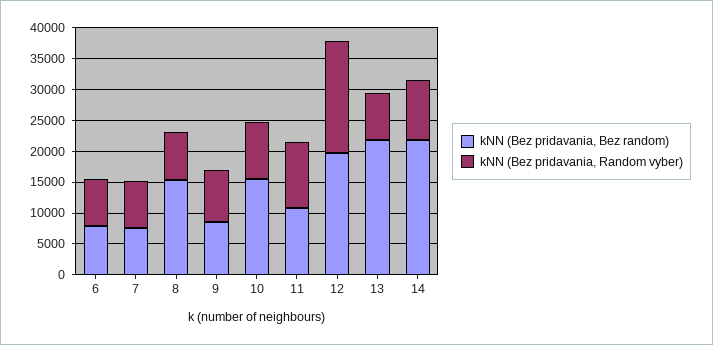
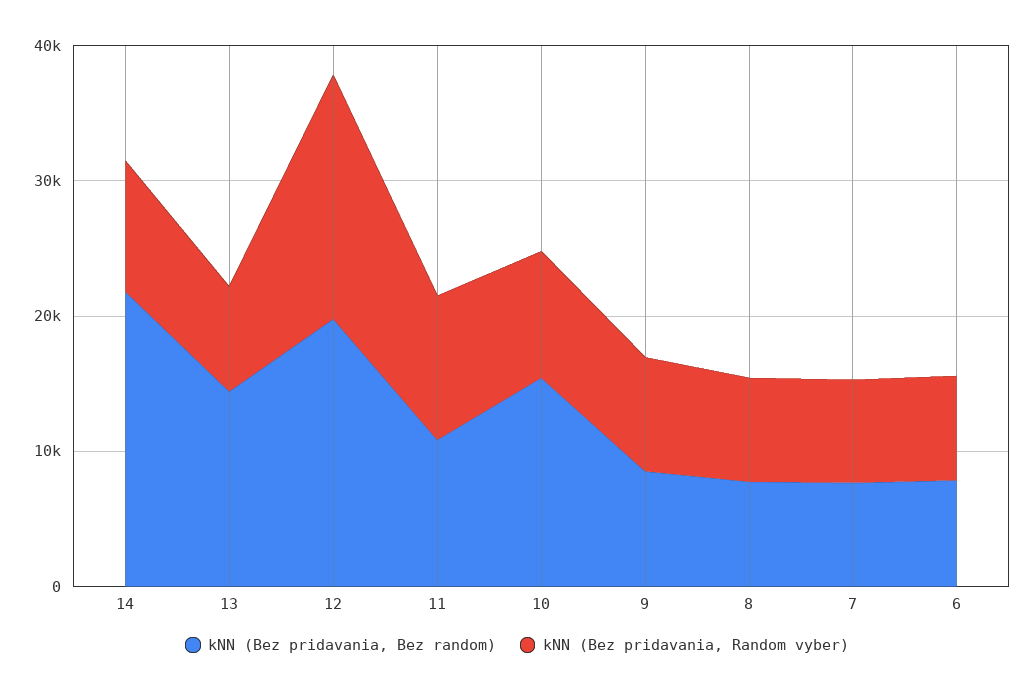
kNN (Bez pridavania, Bez random), 8: 15000 -> 8000
kNN (Bez pridavania, Bez random), 13: 22500 -> 14000

